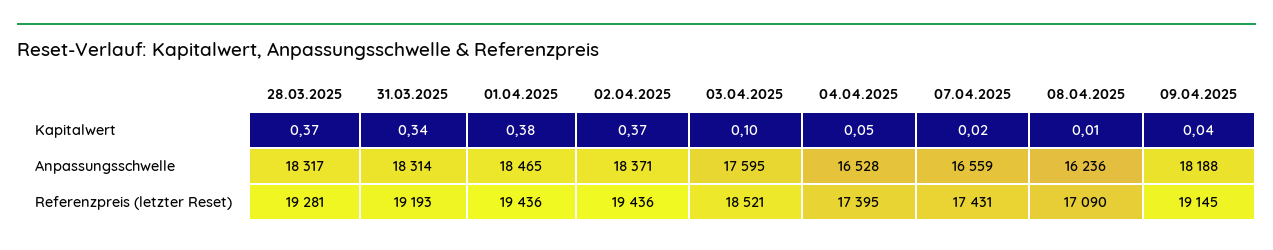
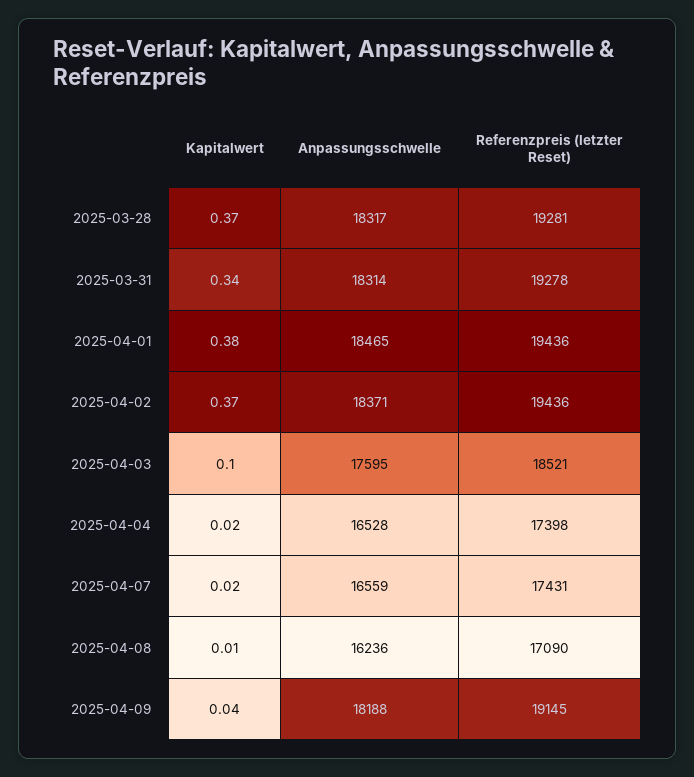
04.04.2025, Kapitalwert: 0.05 -> 0.02
31.03.2025, Referenzpreis (letzter Reset): 19193 -> 19278
04.04.2025, Referenzpreis (letzter Reset): 17395 -> 17398

